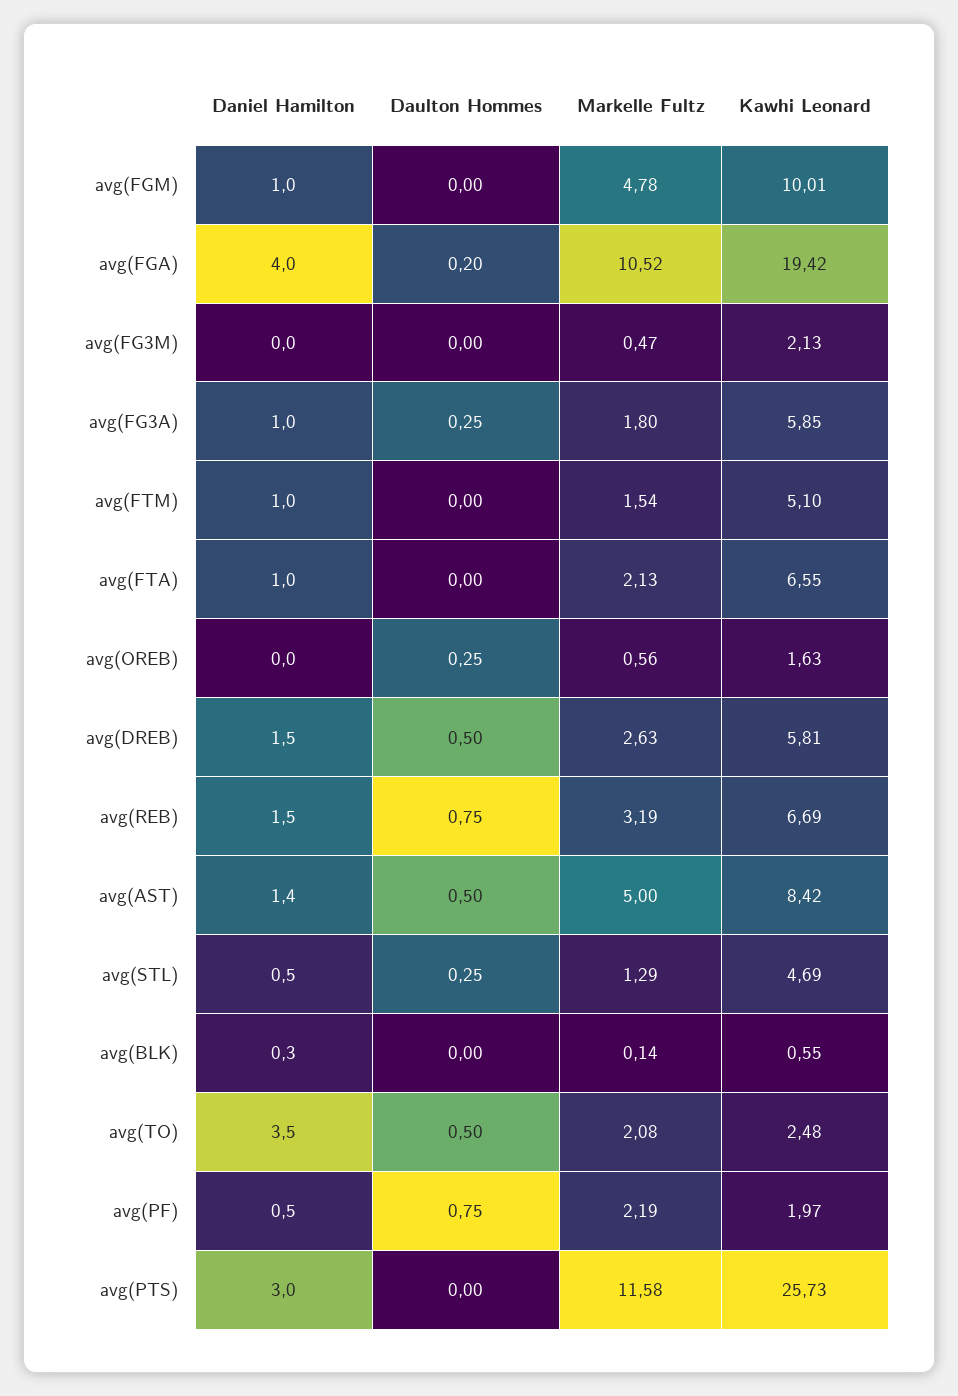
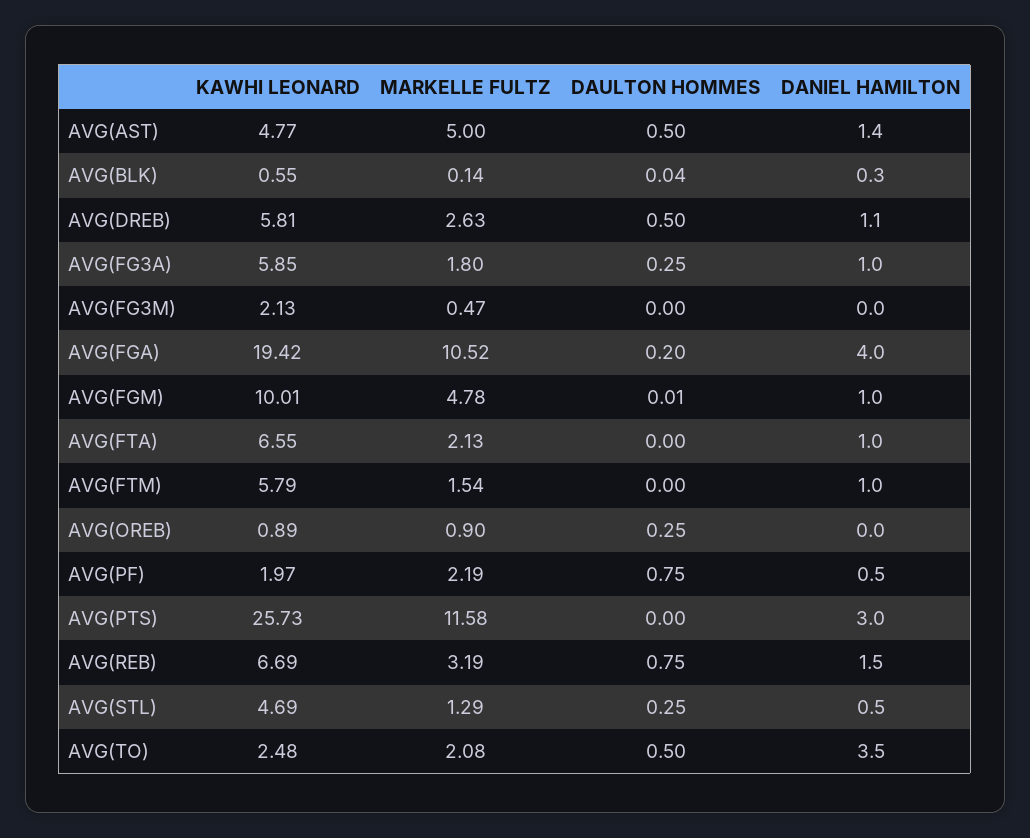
Daulton Hommes, avg(FGM): 0 -> 0.01
Kawhi Leonard, avg(FTM): 5.1 -> 5.79
Markelle Fultz, avg(OREB): 0.56 -> 0.9
Kawhi Leonard, avg(OREB): 1.63 -> 0.89
Daniel Hamilton, avg(DREB): 1.5 -> 1.1
Kawhi Leonard, avg(AST): 8.42 -> 4.77
Daulton Hommes, avg(BLK): 0 -> 0.04

